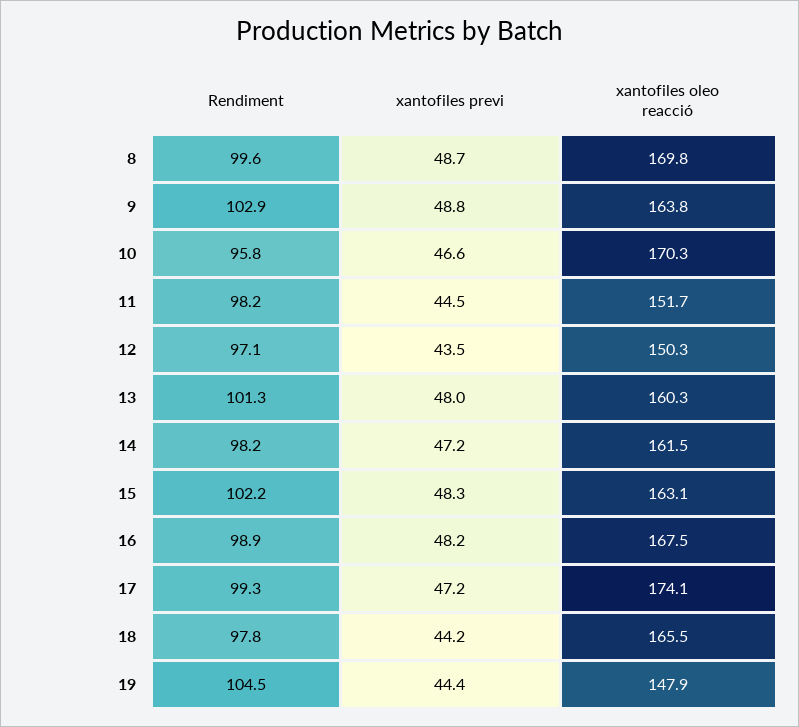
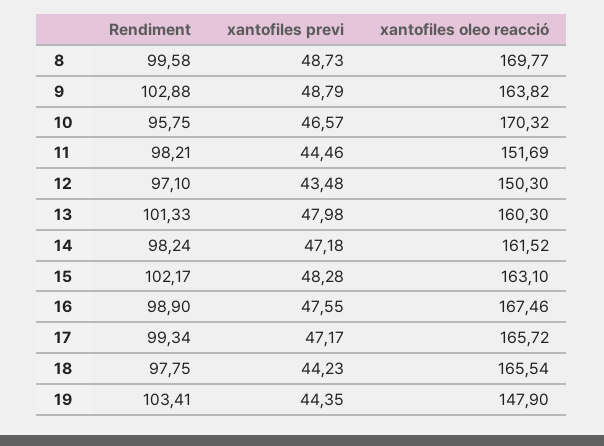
xantofiles previ, 16: 48.2 -> 47.55
xantofiles oleo reacció, 17: 174.1 -> 165.72
Rendiment, 19: 104.5 -> 103.41

